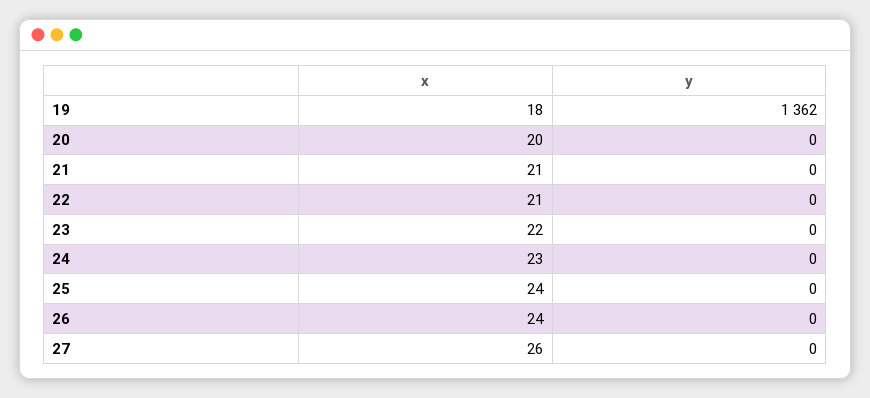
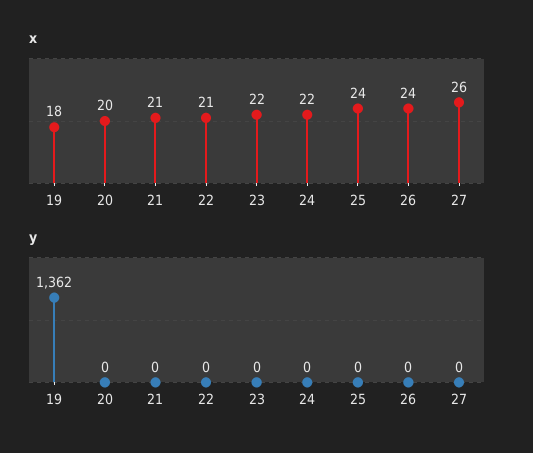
x, 24: 23 -> 22

